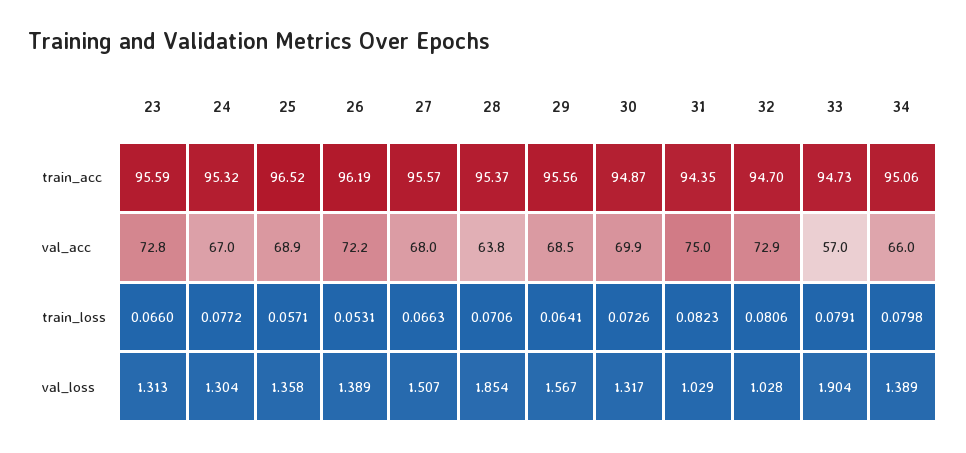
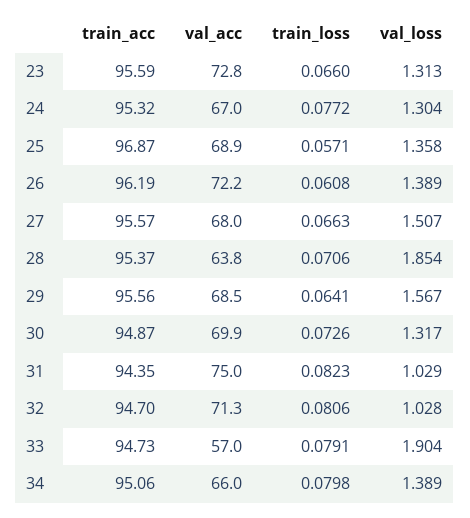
25, train_acc: 96.52 -> 96.87
32, val_acc: 72.9 -> 71.3
26, train_loss: 0.0531 -> 0.0608

